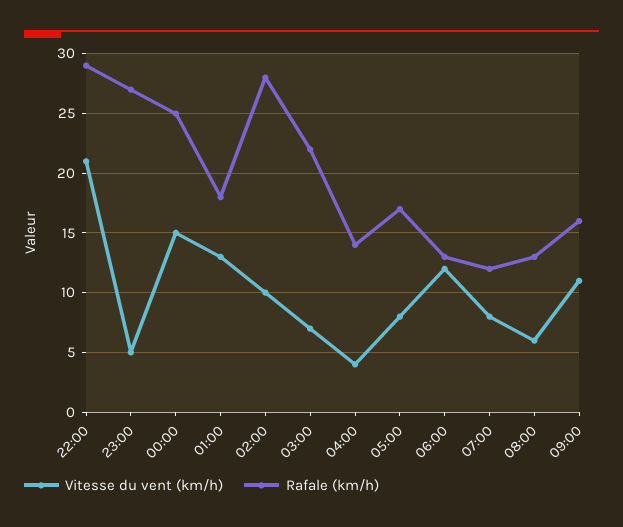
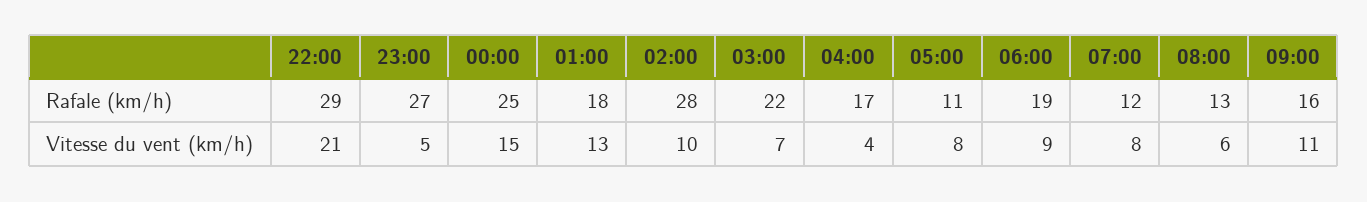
Rafale (km/h), 04:00: 14 -> 17
Rafale (km/h), 05:00: 17 -> 11
Vitesse du vent (km/h), 06:00: 12 -> 9
Rafale (km/h), 06:00: 13 -> 19

